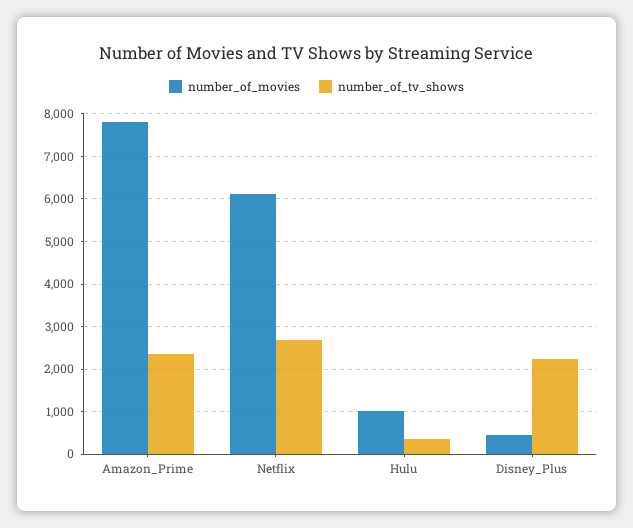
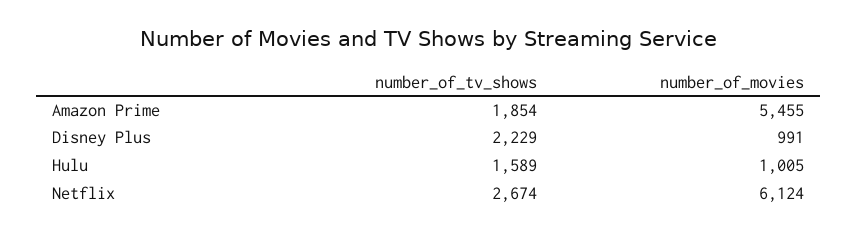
number_of_movies, Amazon_Prime: 7800 -> 5455
number_of_tv_shows, Amazon_Prime: 2400 -> 1854
number_of_tv_shows, Hulu: 400 -> 1589
number_of_movies, Disney_Plus: 400 -> 991

